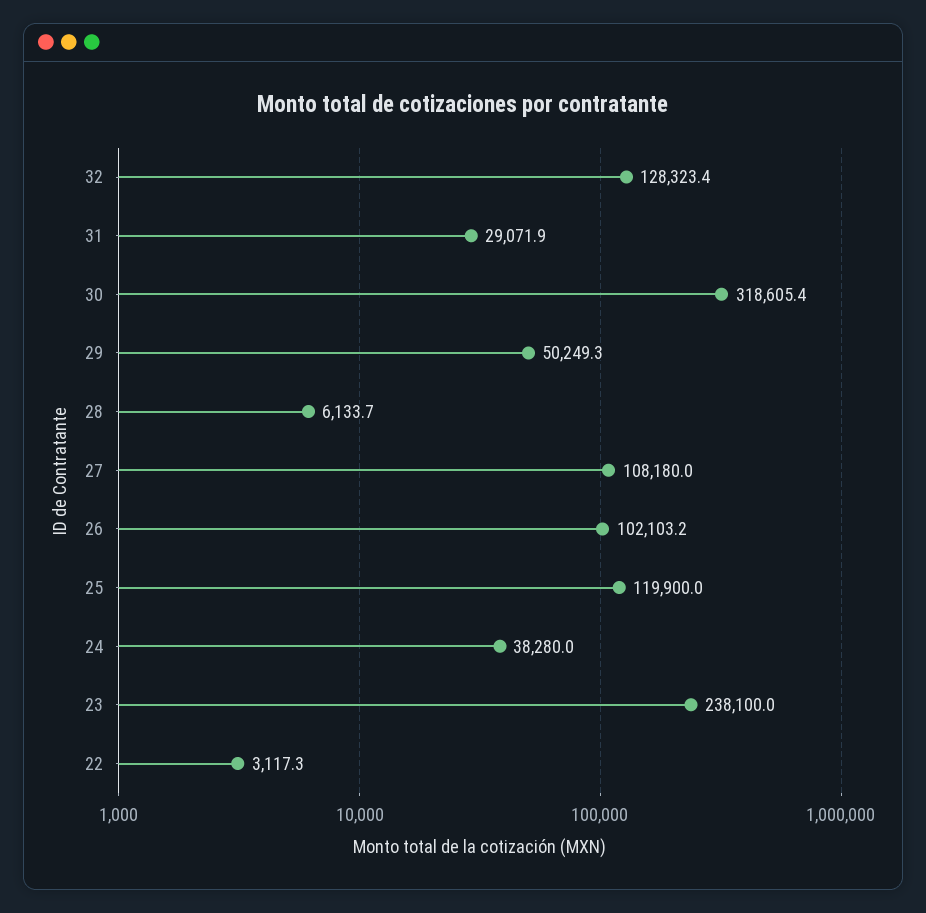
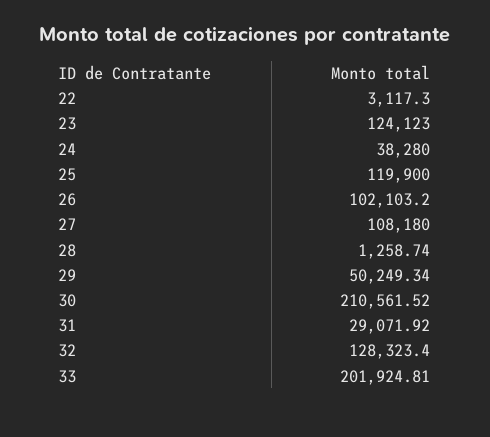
30: 318605.4 -> 210561.52
28: 6133.7 -> 1258.74
23: 238100 -> 124123
33: none -> 201924.81

